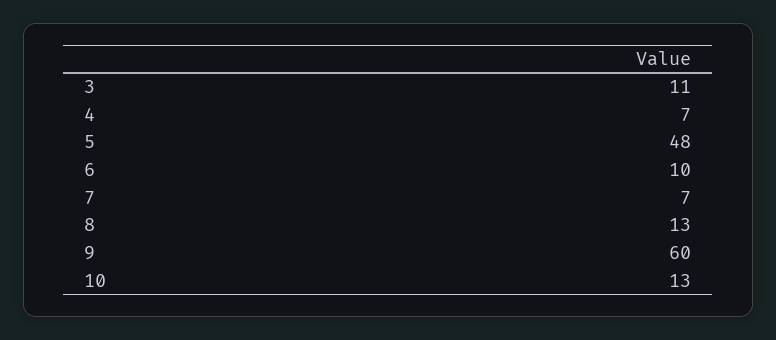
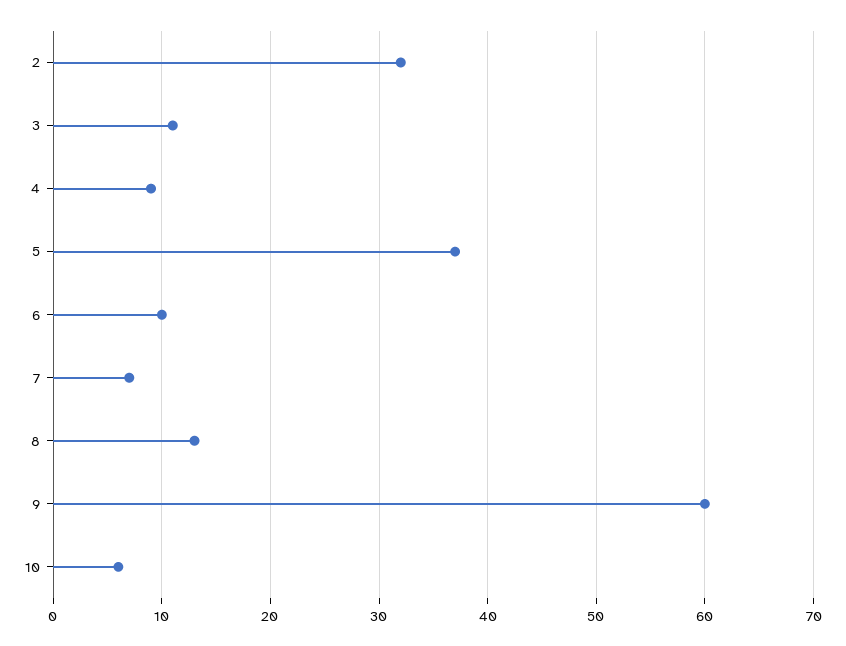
4: 7 -> 9
5: 48 -> 37
10: 13 -> 6
2: none -> 32

